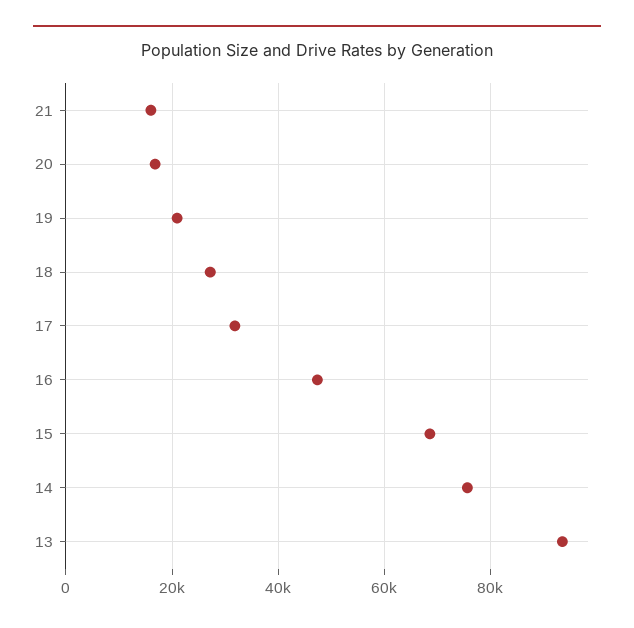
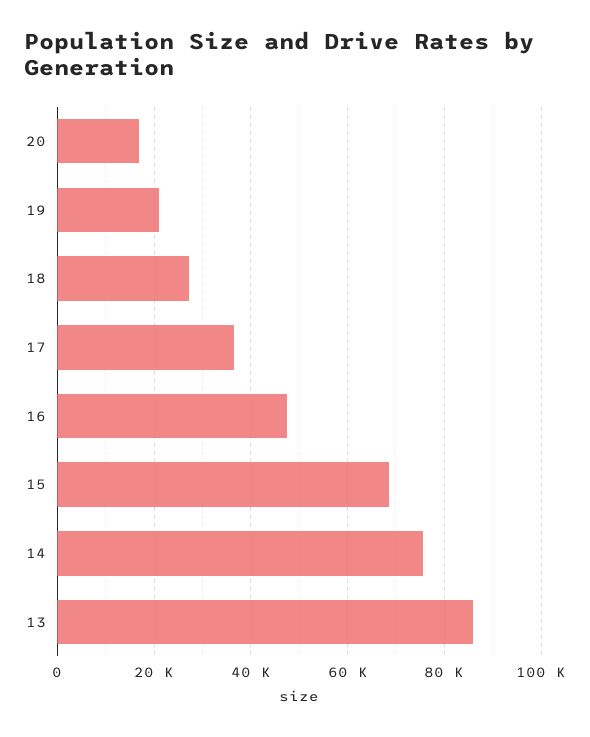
21: 16000 -> none
17: 32000 -> 36000
13: 94000 -> 86000

